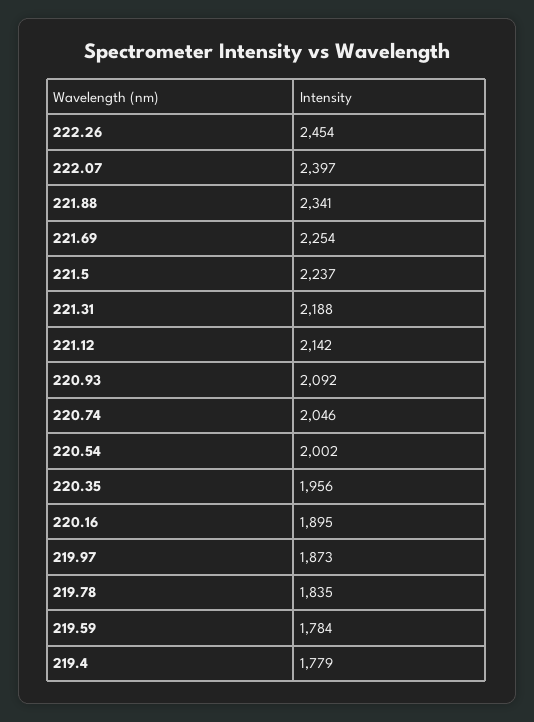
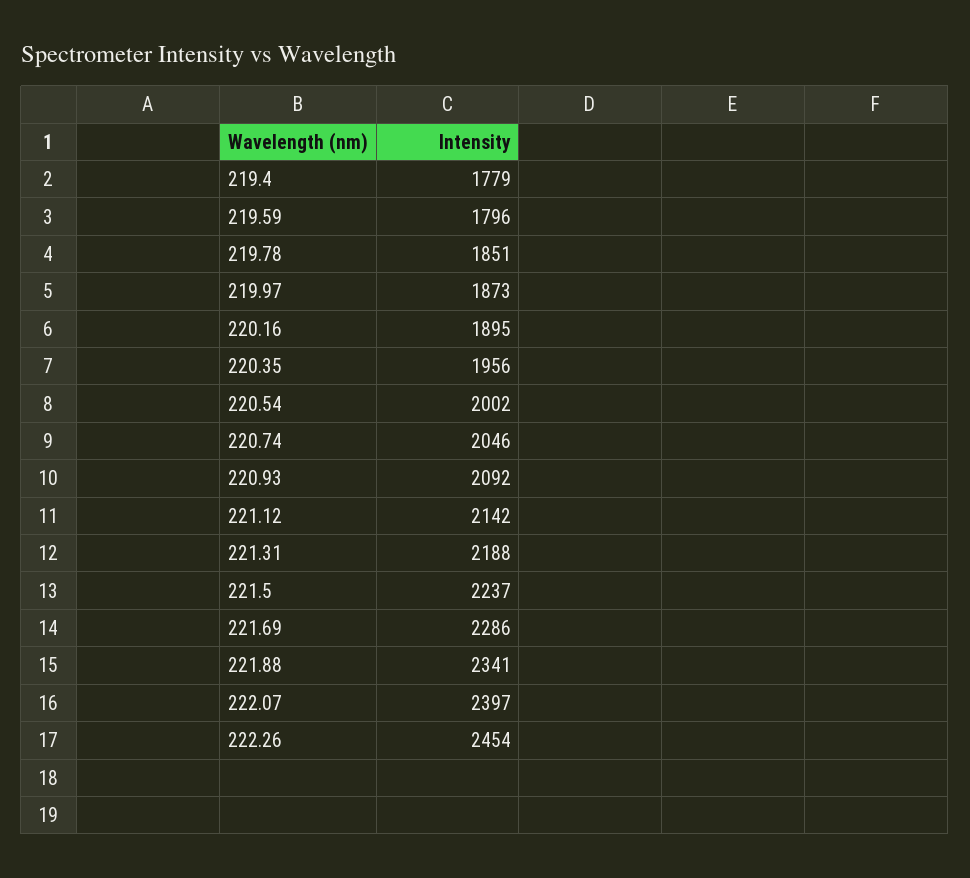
221.69: 2254 -> 2286
219.78: 1835 -> 1851
219.59: 1784 -> 1796

